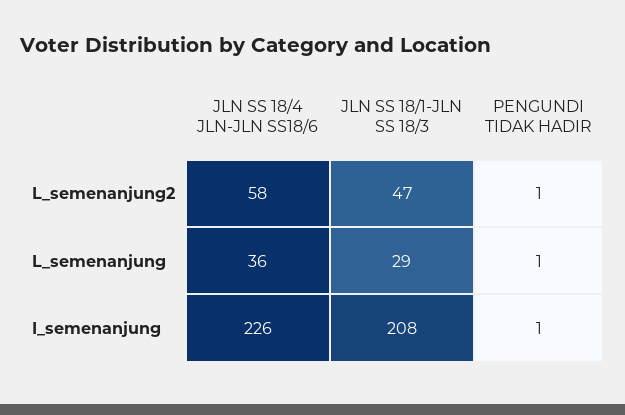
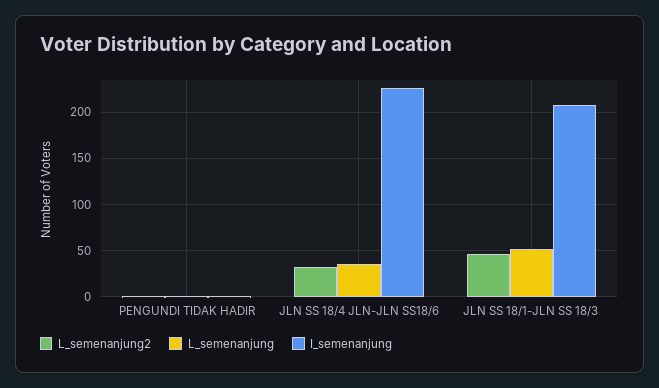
L_semenanjung2, JLN SS 18/4 JLN-JLN SS18/6: 58 -> 30
L_semenanjung, JLN SS 18/1-JLN SS 18/3: 29 -> 50

